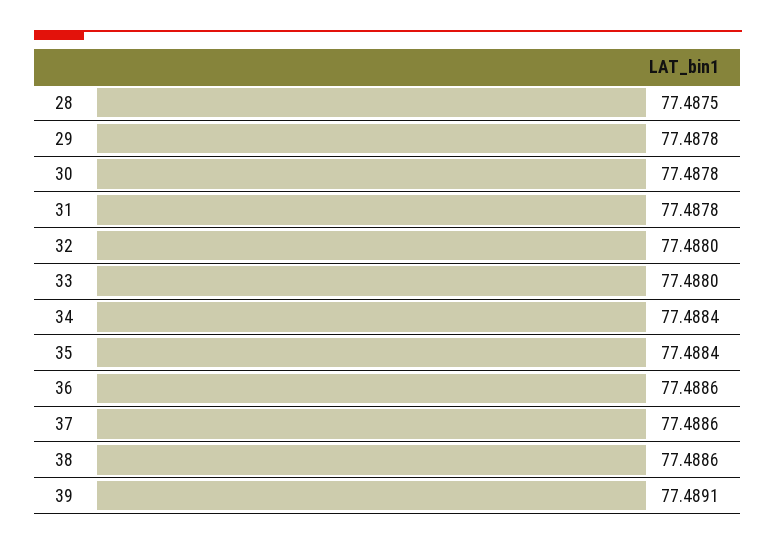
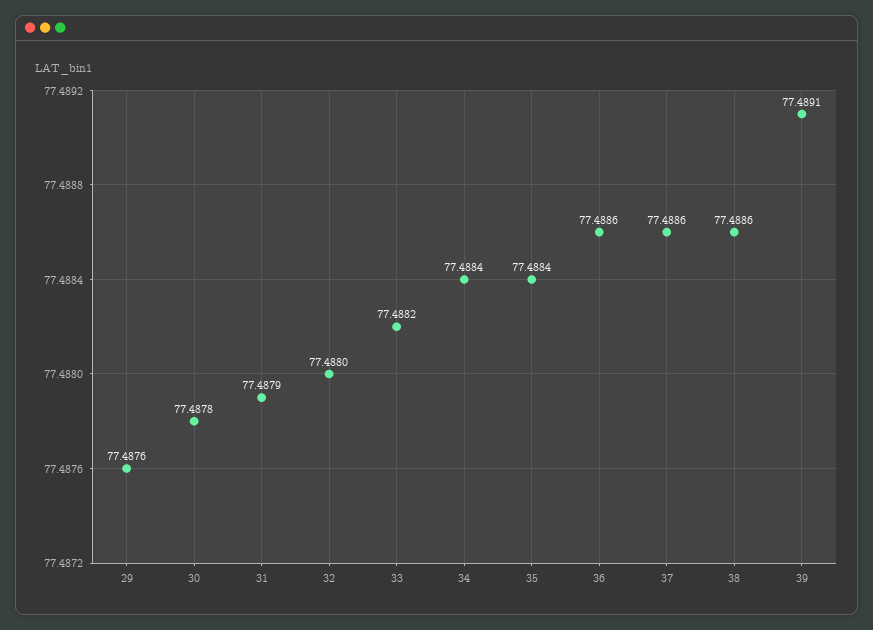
28: 77.4875 -> none
29: 77.4878 -> 77.4876
31: 77.4878 -> 77.4879
33: 77.488 -> 77.4882

